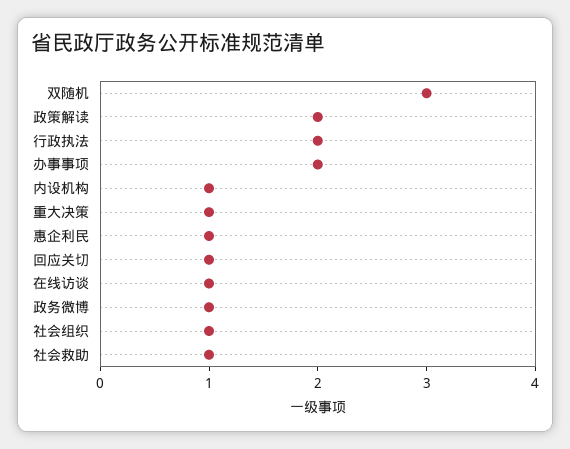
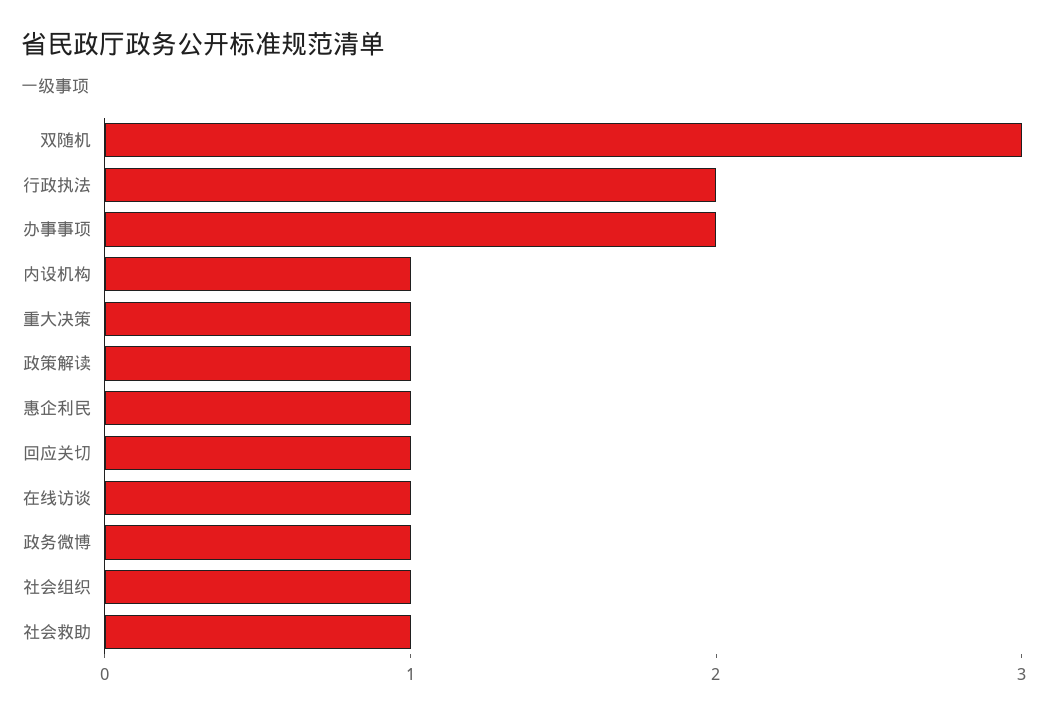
政策解读: 2 -> 1

